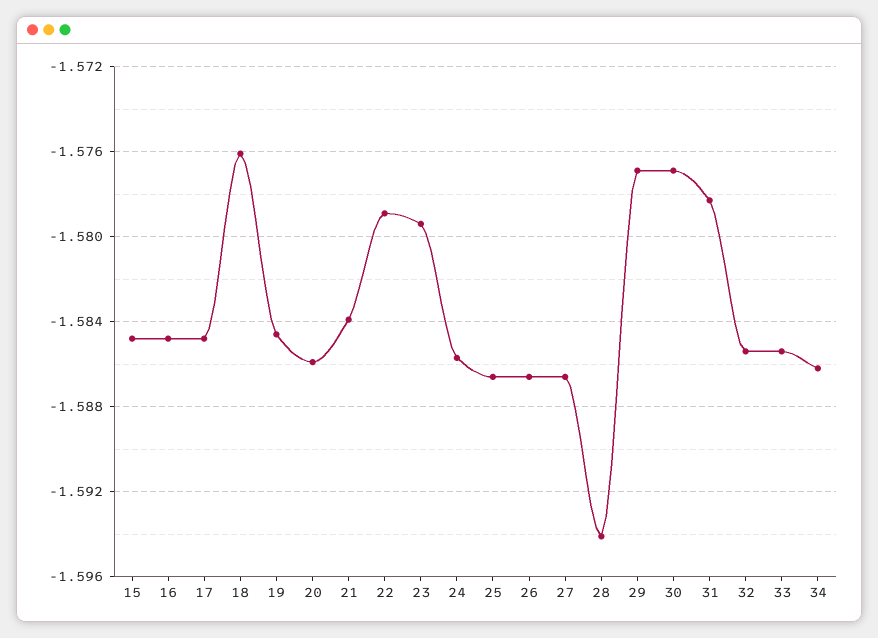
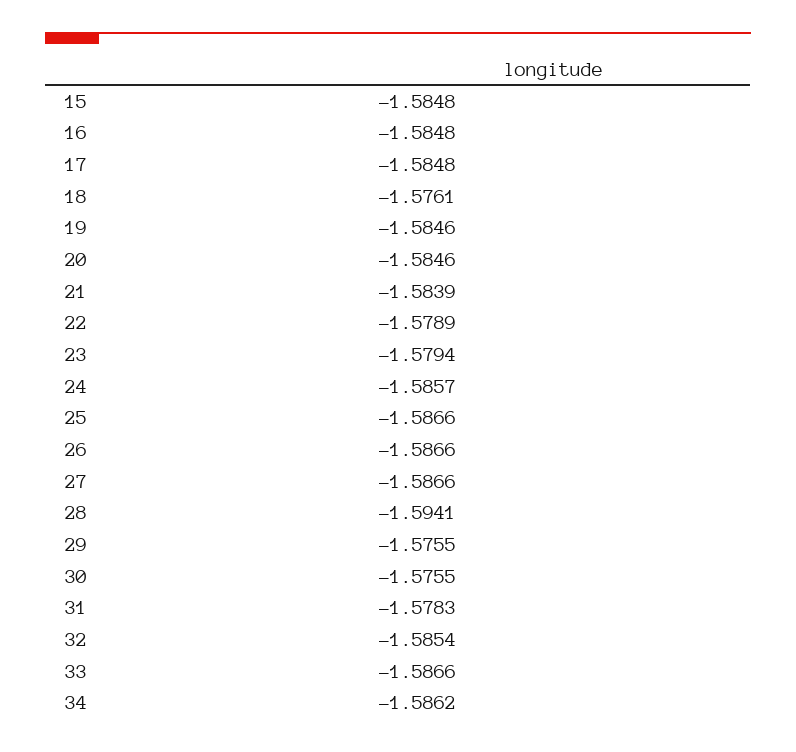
20: -1.586 -> -1.5846
29: -1.577 -> -1.5755
30: -1.577 -> -1.5755
33: -1.5855 -> -1.5866

